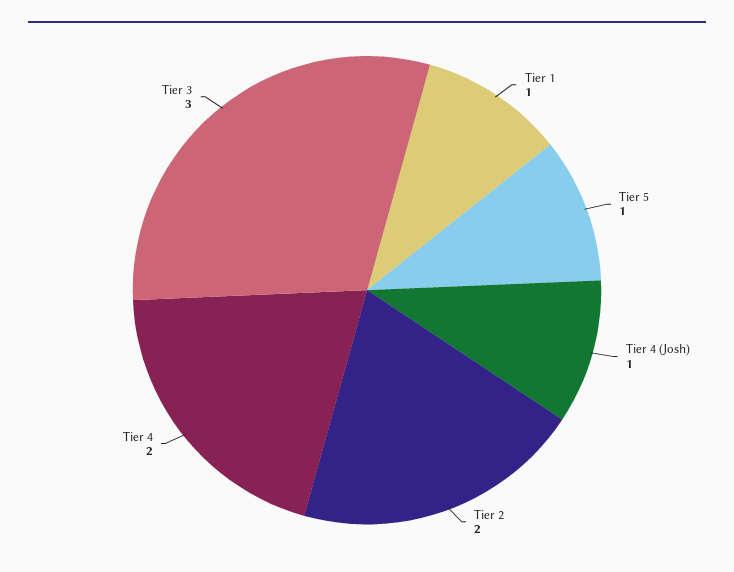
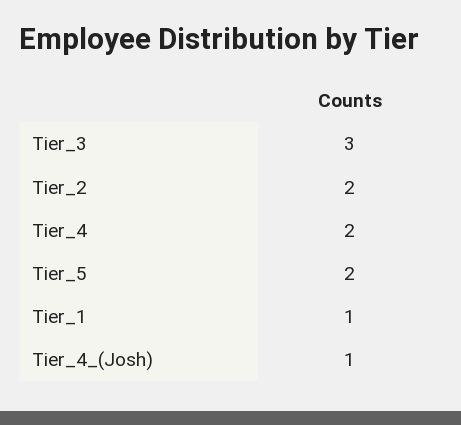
Tier 5: 1 -> 2

